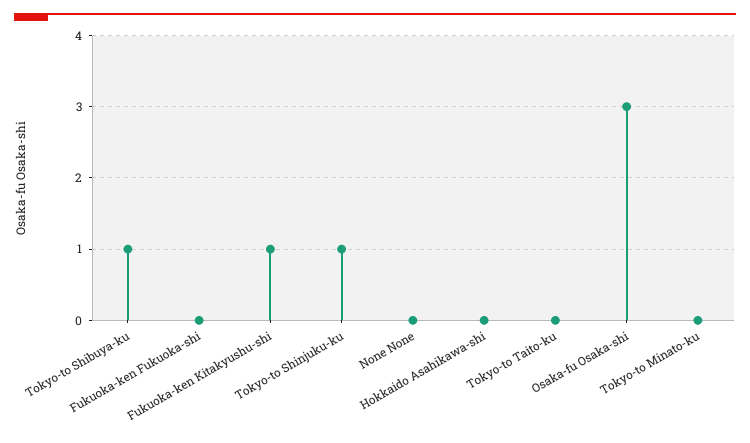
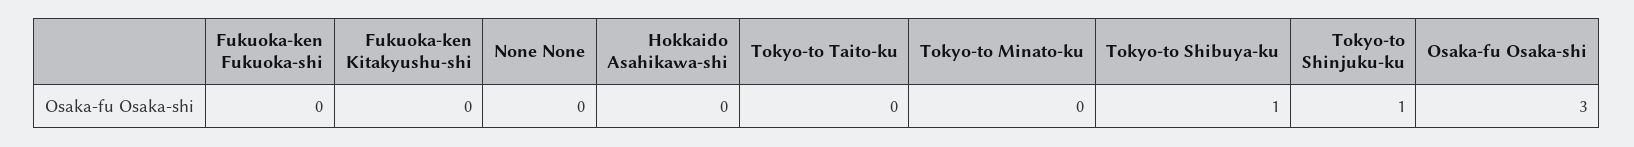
Fukuoka-ken Kitakyushu-shi: 1 -> 0

